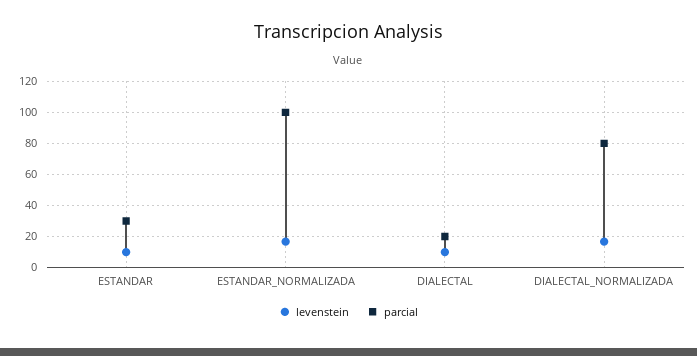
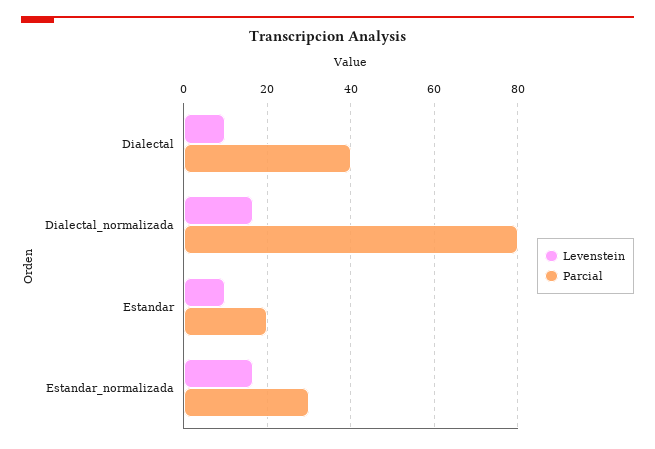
parcial, ESTANDAR: 30 -> 20
parcial, ESTANDAR_NORMALIZADA: 100 -> 30
parcial, DIALECTAL: 20 -> 40

